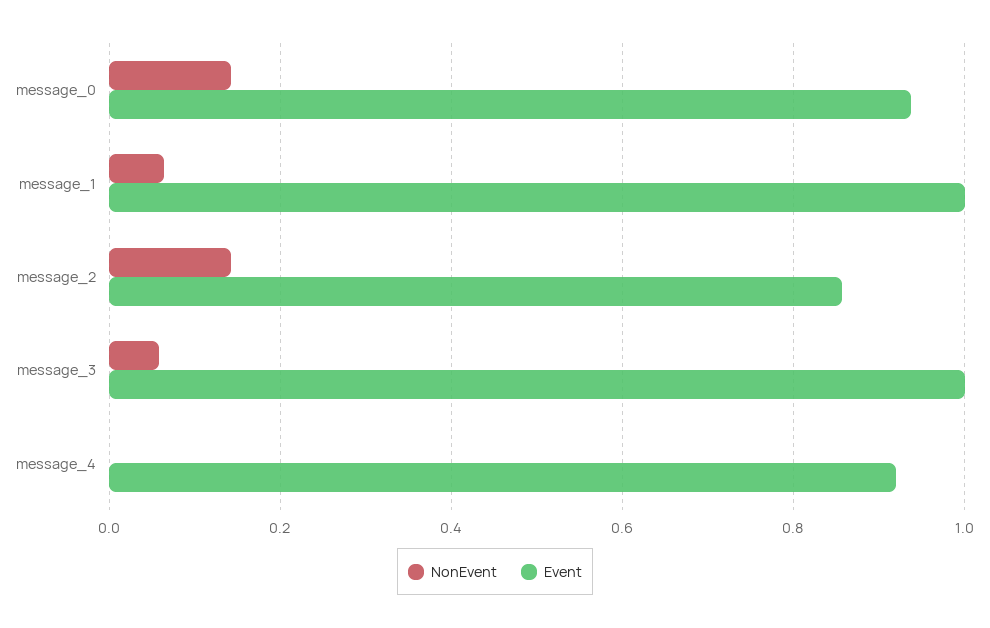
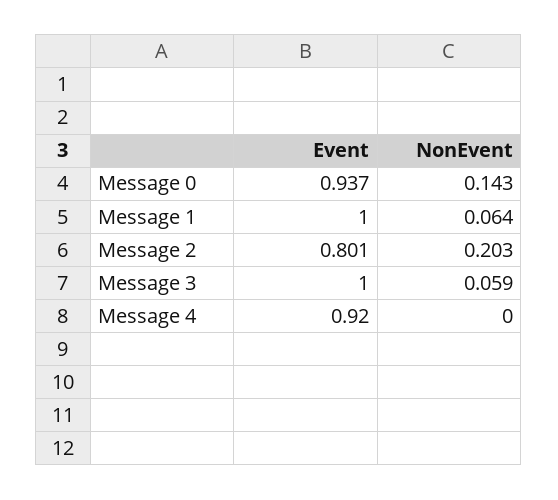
NonEvent, message_2: 0.14 -> 0.203
Event, message_2: 0.86 -> 0.801

